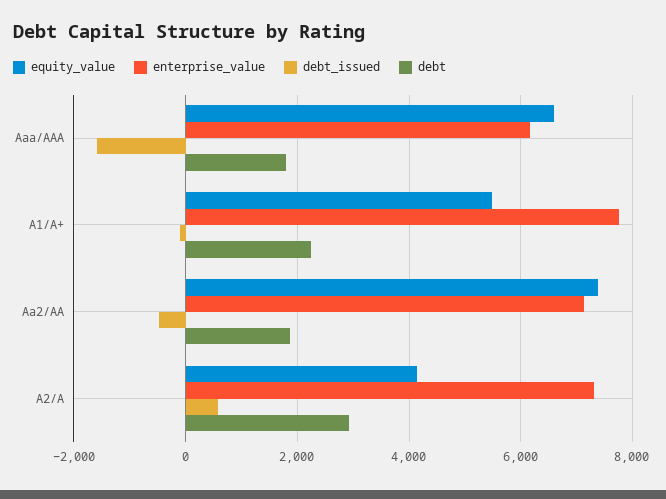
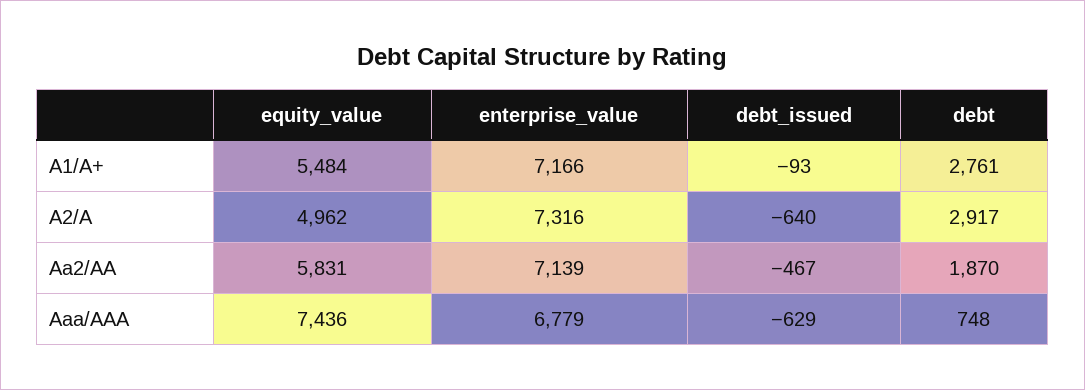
equity_value, Aaa/AAA: 6600 -> 7436
enterprise_value, Aaa/AAA: 6200 -> 6779
debt_issued, Aaa/AAA: -1600 -> -629
debt, Aaa/AAA: 1800 -> 748
enterprise_value, A1/A+: 7800 -> 7166
debt, A1/A+: 2200 -> 2761
equity_value, Aa2/AA: 7400 -> 5831
equity_value, A2/A: 4200 -> 4962
debt_issued, A2/A: 600 -> -640

